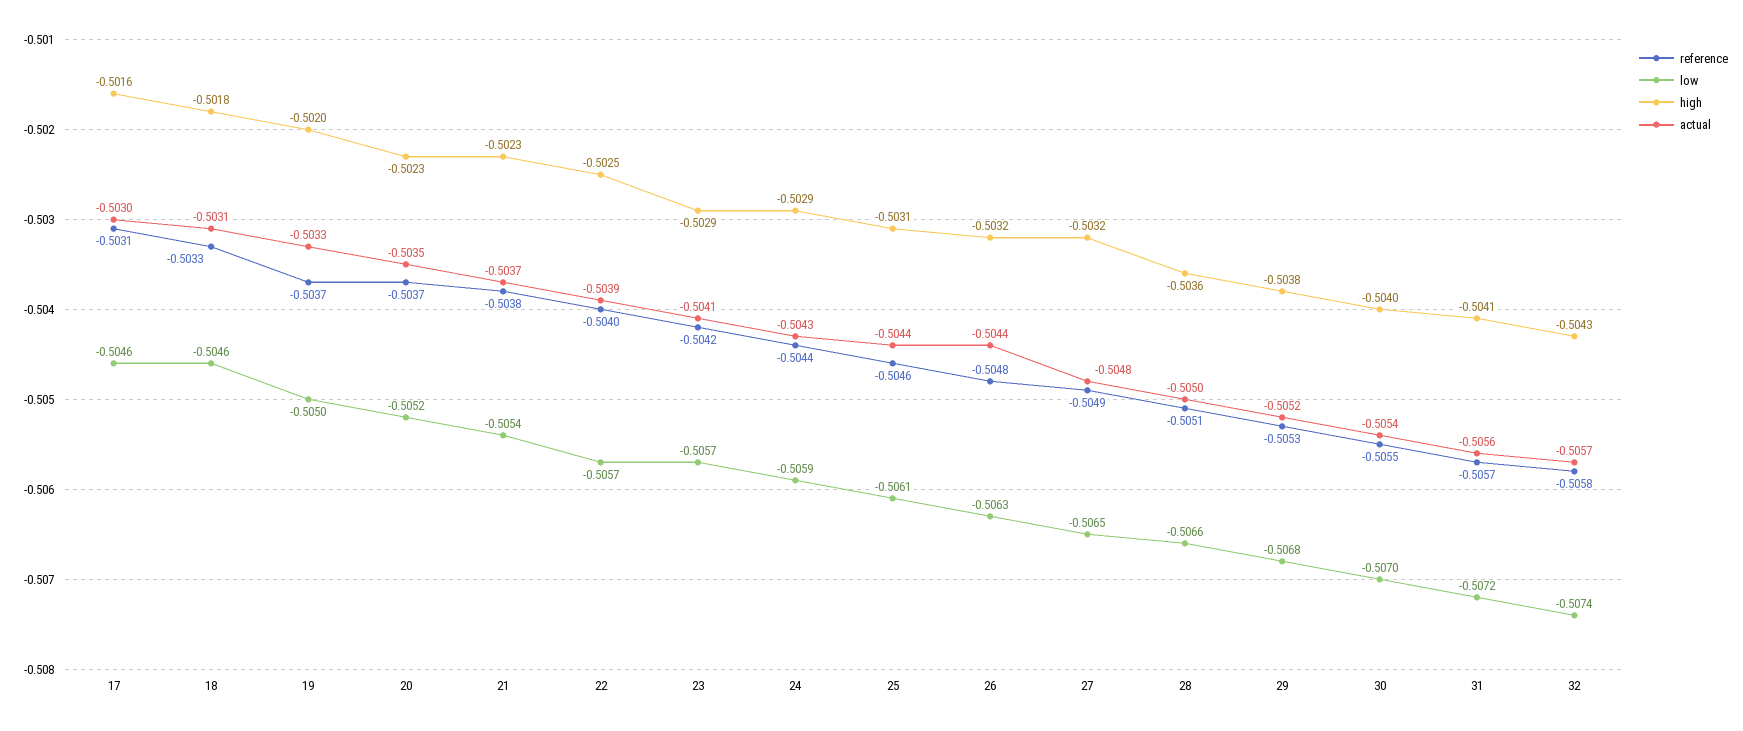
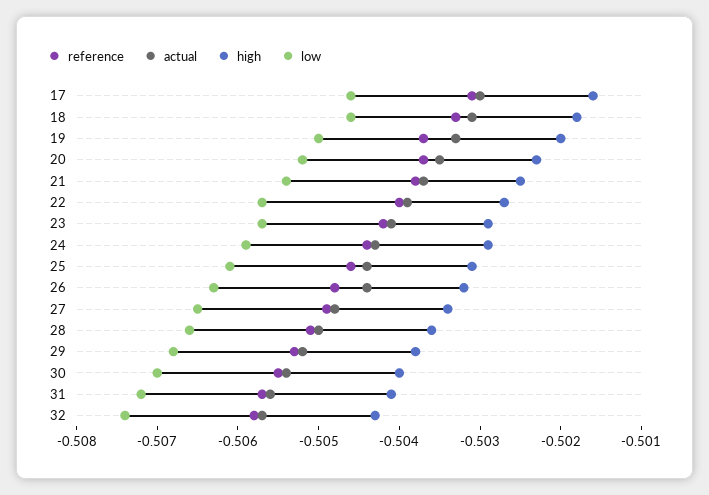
high, 21: -0.5023 -> -0.5025
high, 22: -0.5025 -> -0.5027
high, 27: -0.5032 -> -0.5034

